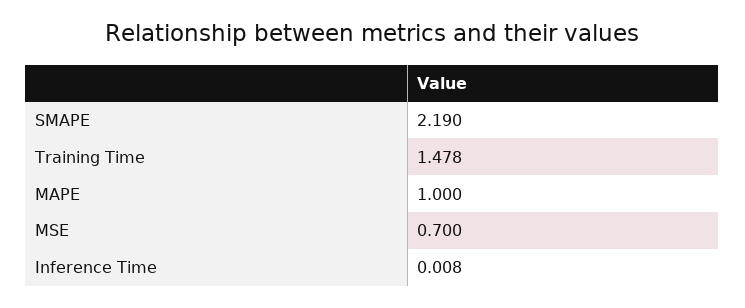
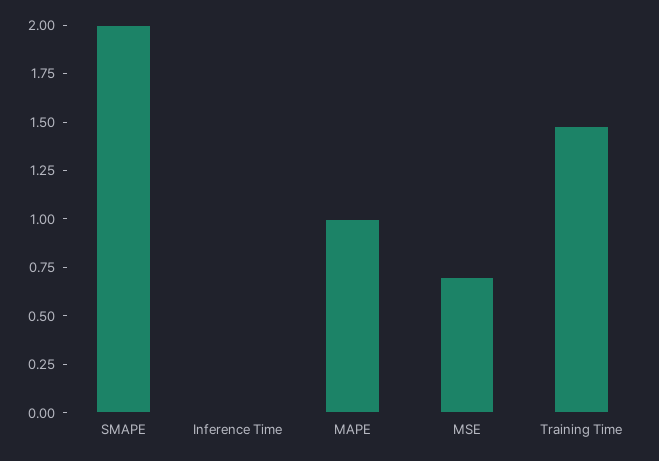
SMAPE: 2.19 -> 2

